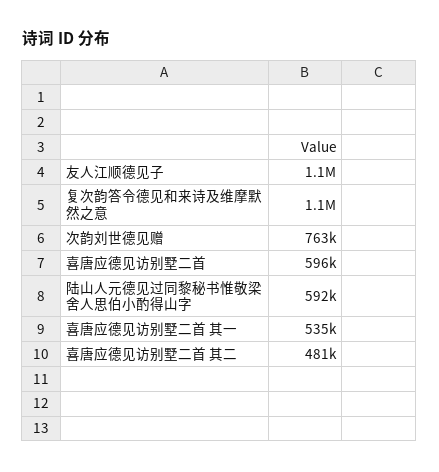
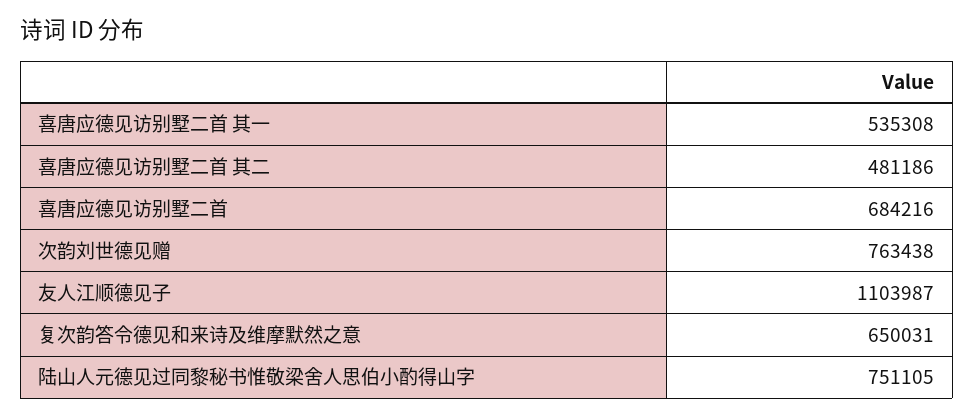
复次韵答令德见和来诗及维摩默然之意: 1100000 -> 650031
喜唐应德见访别墅二首: 596000 -> 684216
陆山人元德见过同黎秘书惟敬梁舍人思伯小酌得山字: 592000 -> 751105

